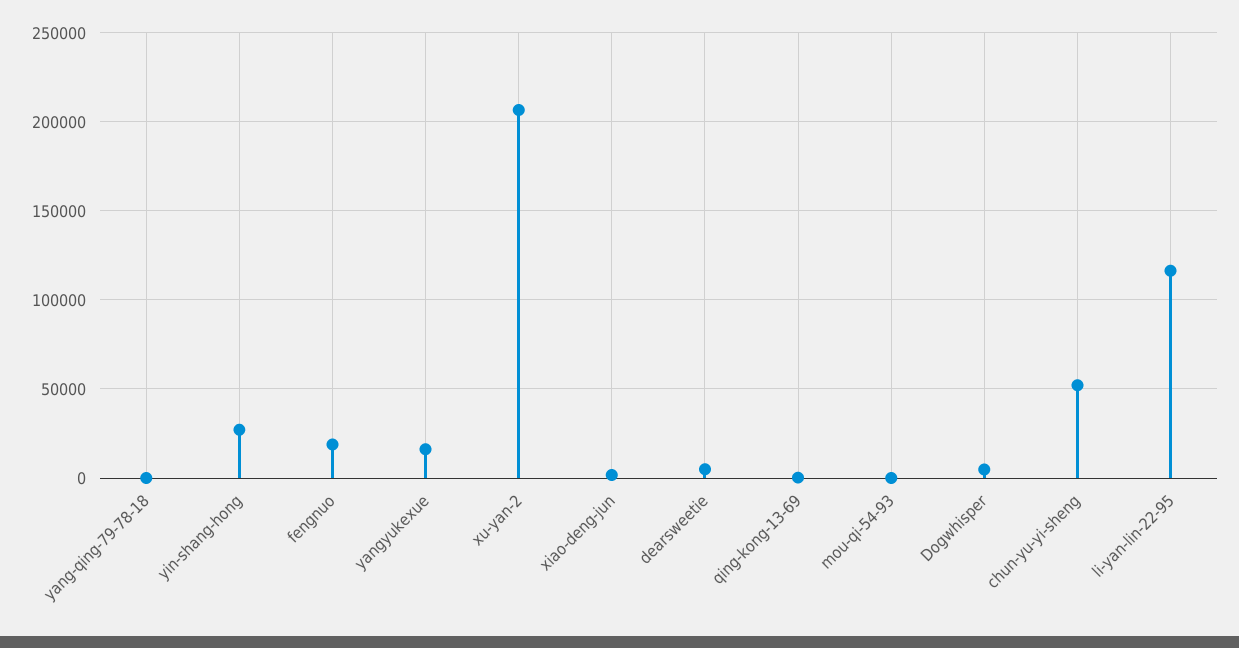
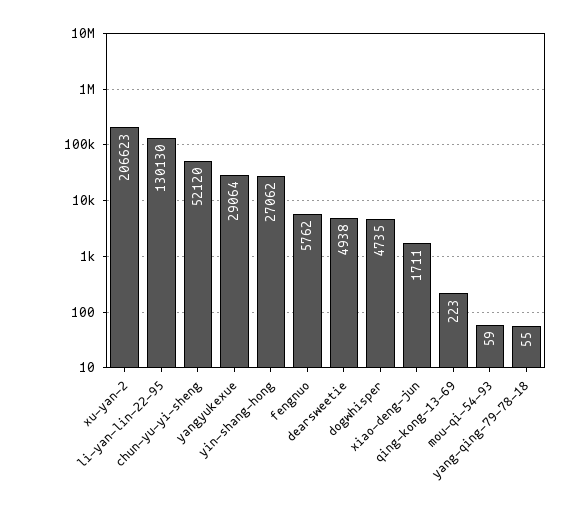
fengnuo: 20000 -> 5762
yangyukexue: 15000 -> 29064
li-yan-lin-22-95: 115000 -> 130130

